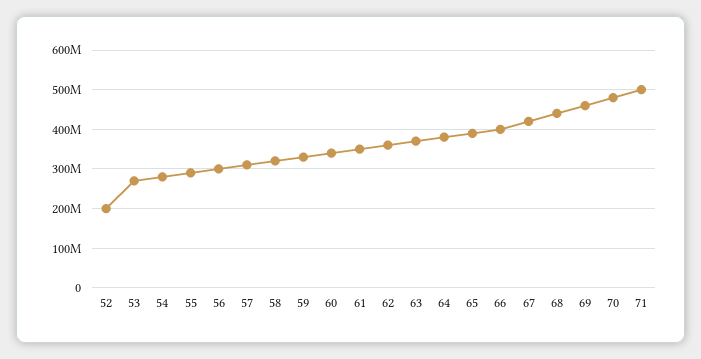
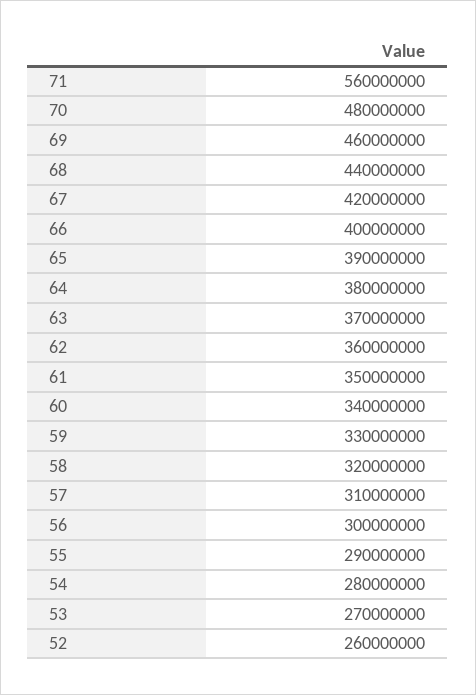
52: 200000000 -> 260000000
71: 500000000 -> 560000000

